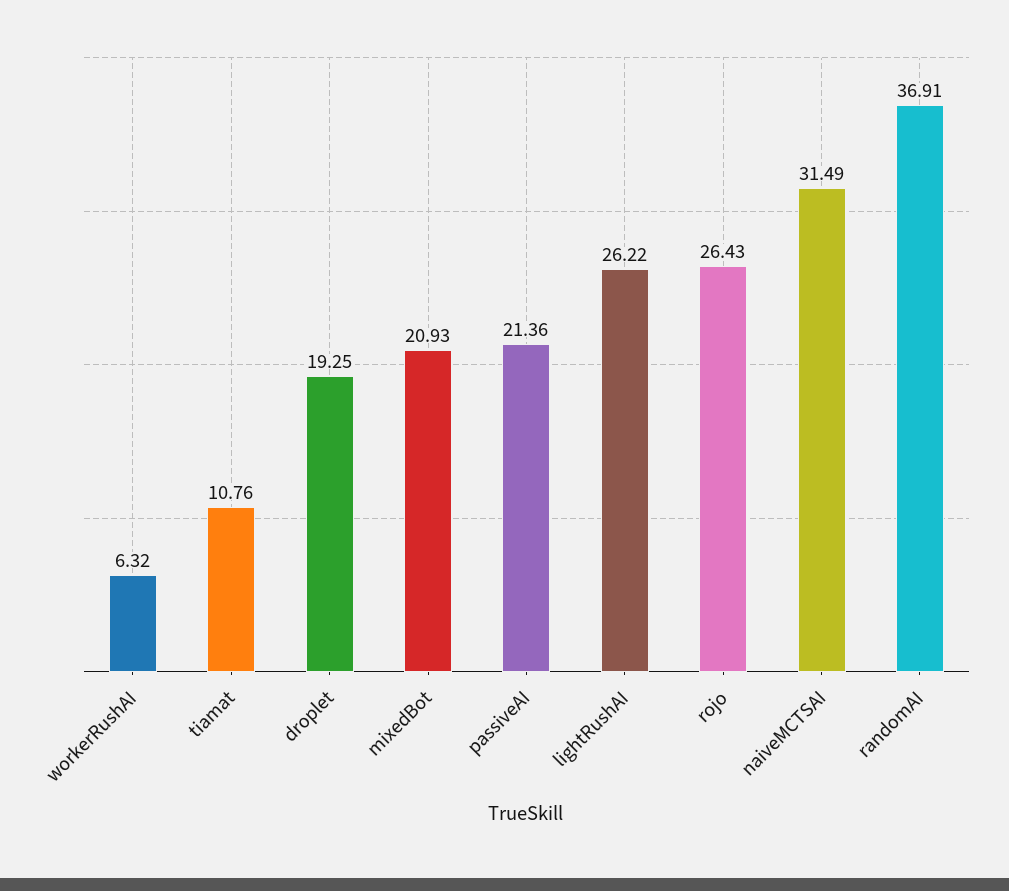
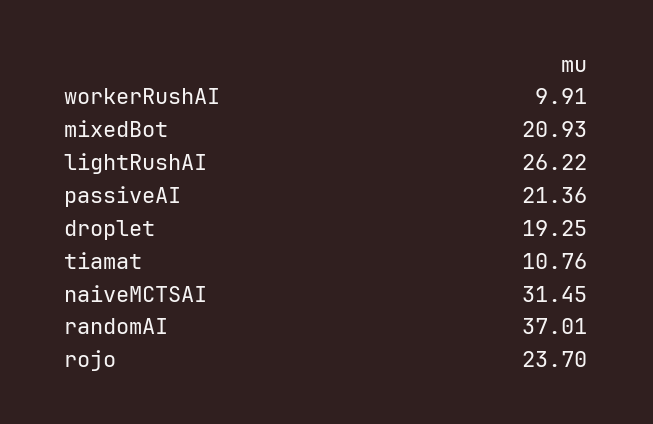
workerRushAI: 6.32 -> 9.91
rojo: 26.43 -> 23.7
naiveMCTSAI: 31.49 -> 31.45
randomAI: 36.91 -> 37.01

